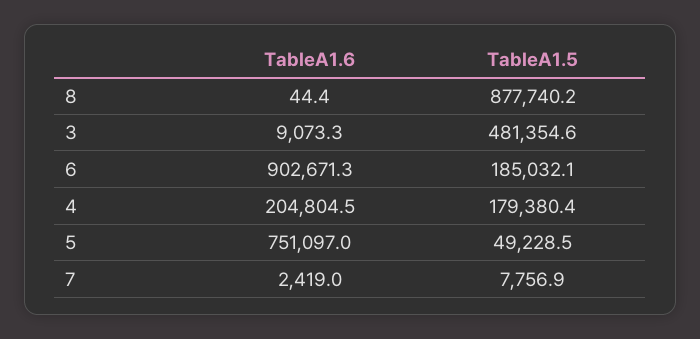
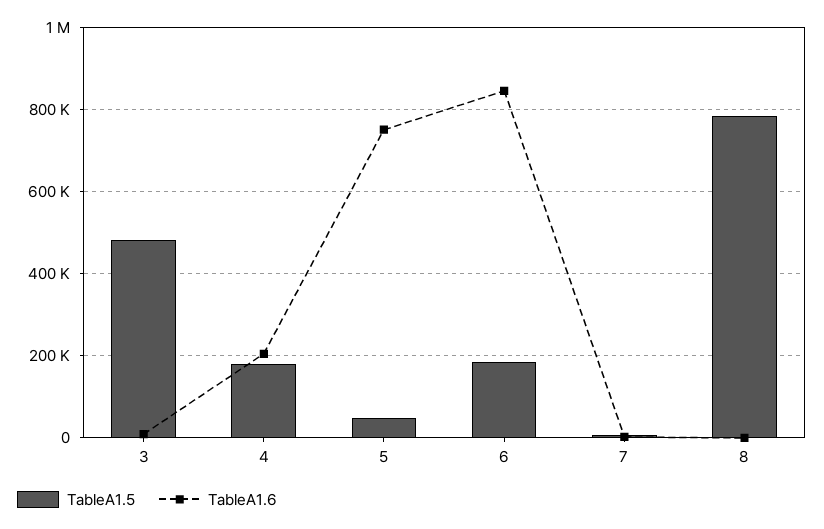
TableA1.5, 8: 877740.2 -> 780000
TableA1.6, 6: 902671.3 -> 840000

